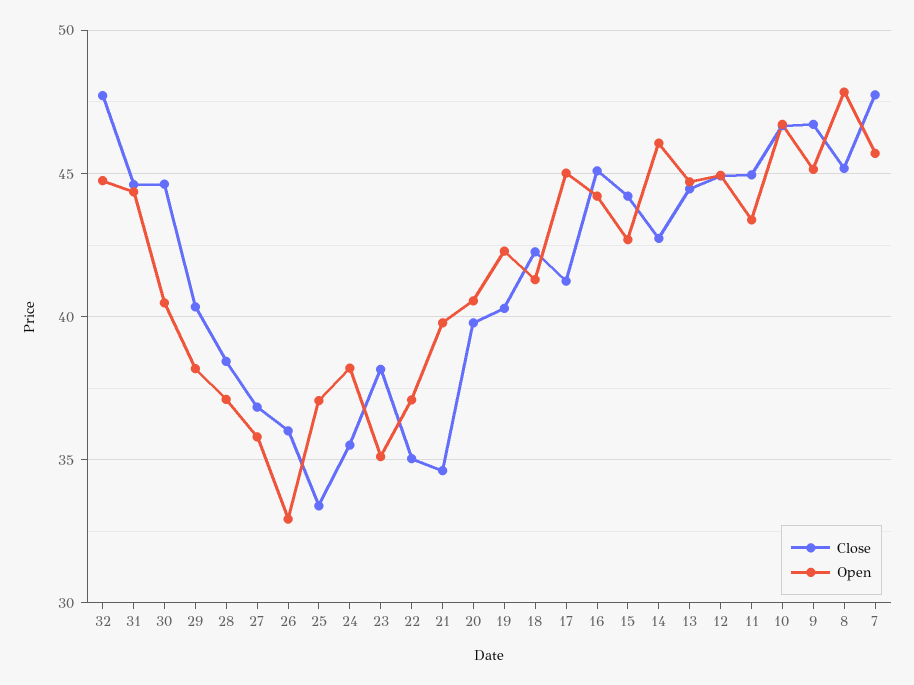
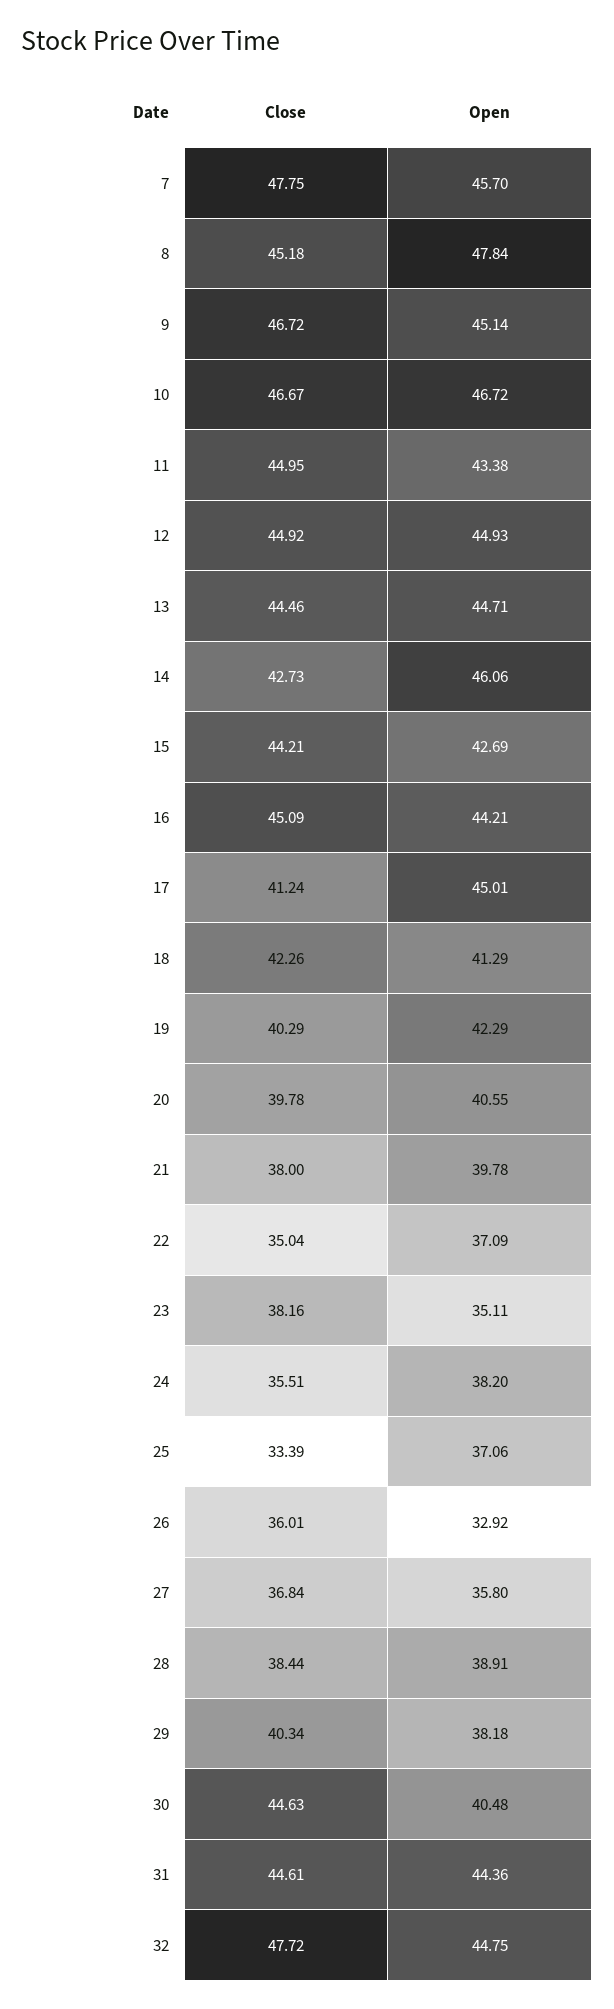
Open, 28: 37 -> 38.91
Close, 21: 34.5 -> 38

